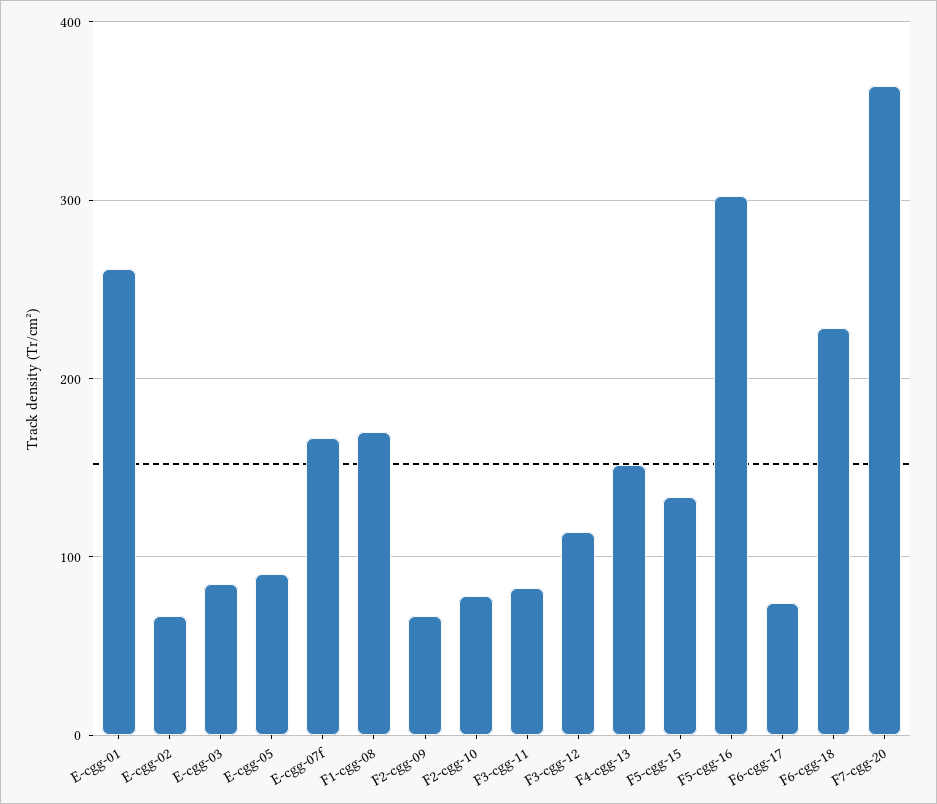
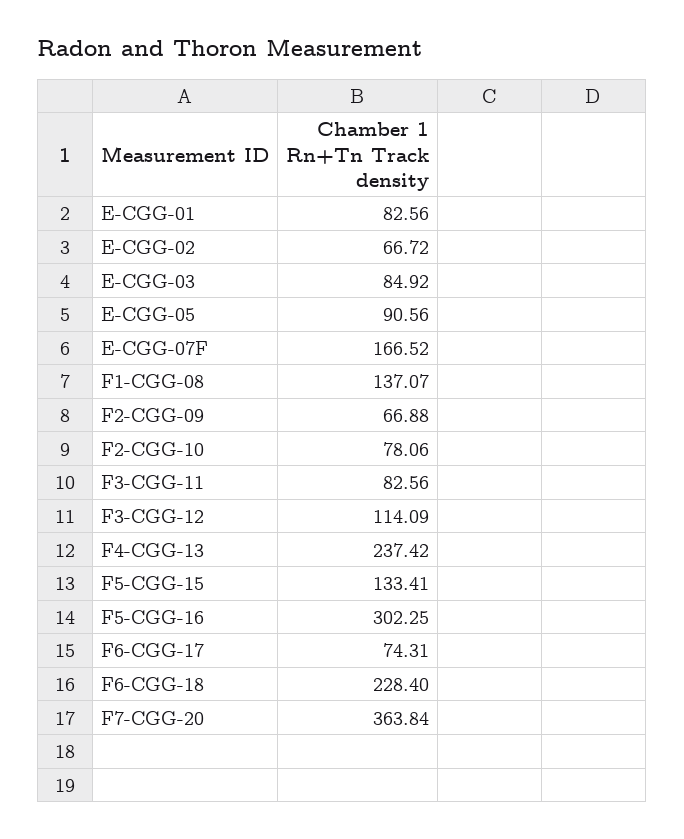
E-cgg-01: 260 -> 82.56
F1-cgg-08: 170 -> 137.07
F4-cgg-13: 150 -> 237.42

